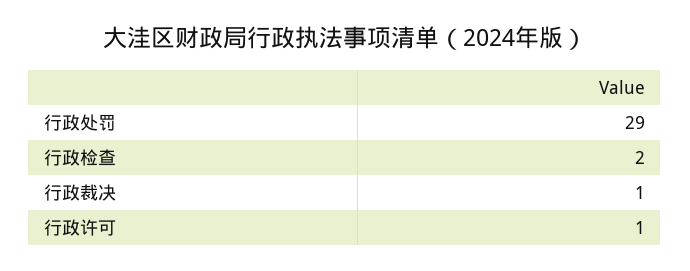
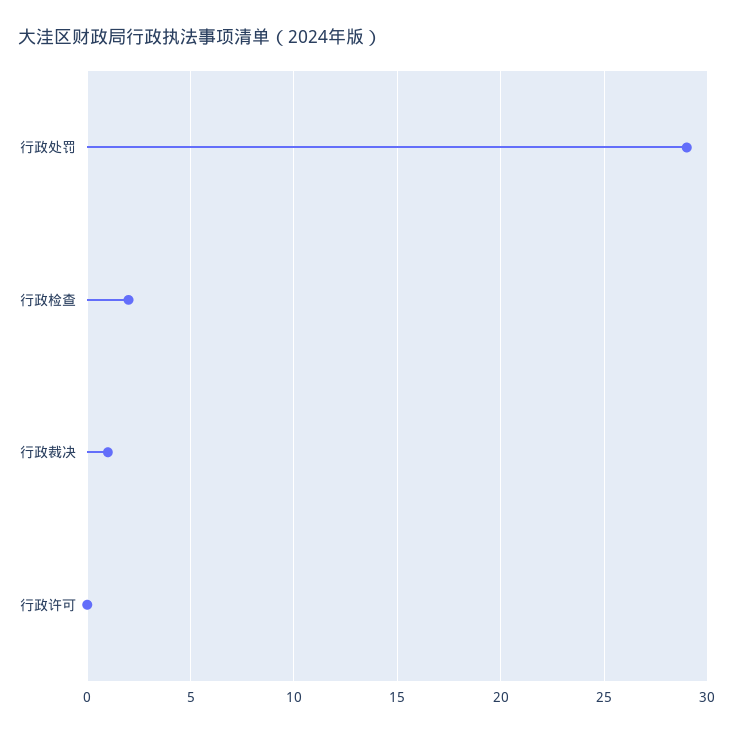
行政许可: 1 -> 0

